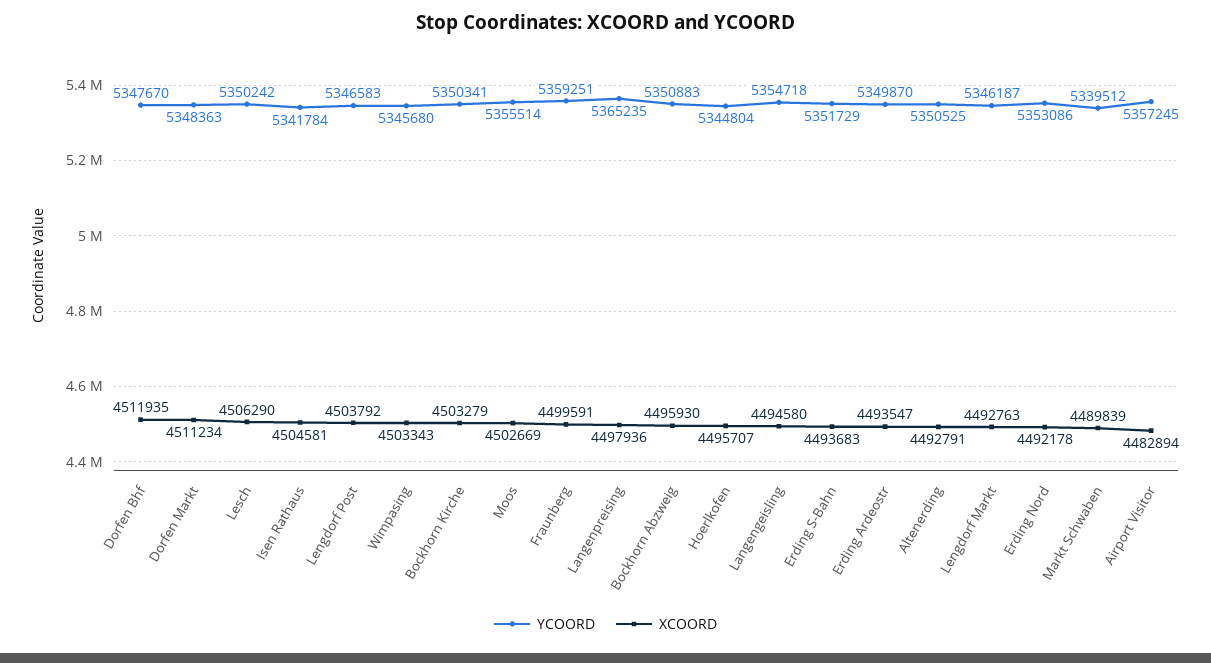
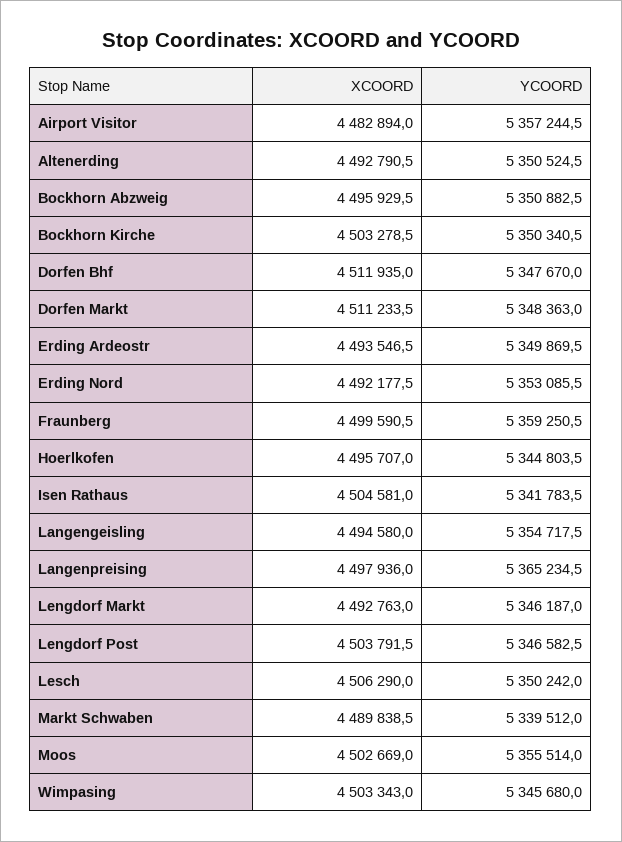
YCOORD, Erding S-Bahn: 5351729 -> none
XCOORD, Erding S-Bahn: 4493683 -> none

